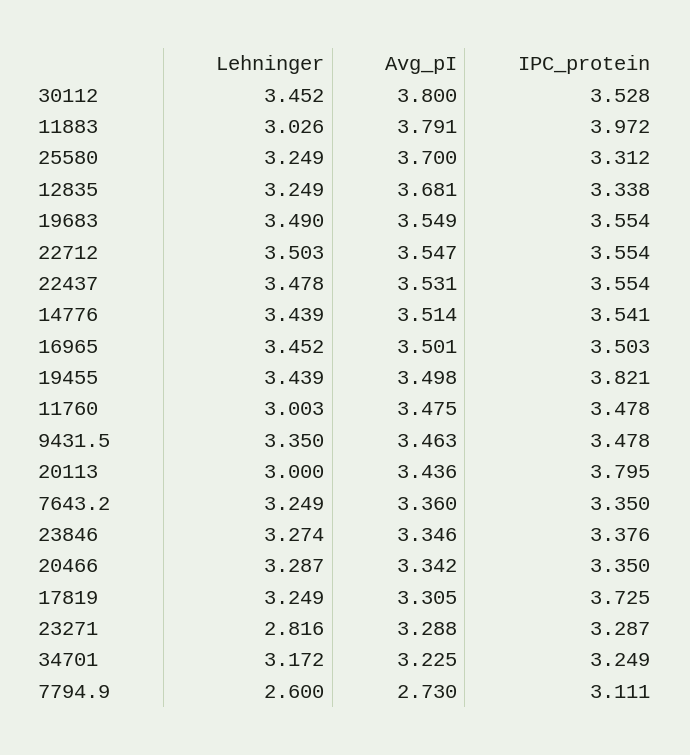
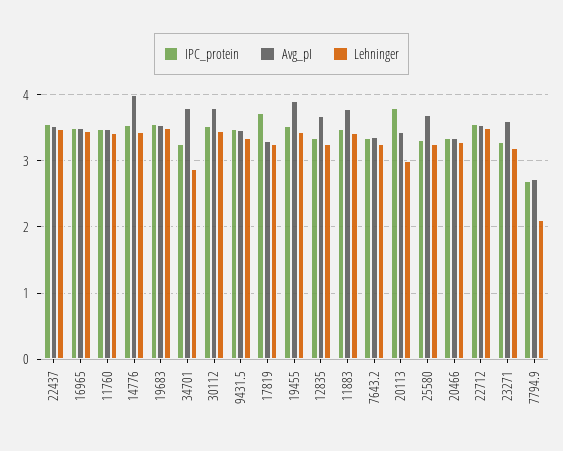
Lehninger, 11883: 3.026 -> 3.4
IPC_protein, 11883: 3.972 -> 3.5
Avg_pI, 14776: 3.514 -> 4
Avg_pI, 19455: 3.498 -> 3.9
IPC_protein, 19455: 3.821 -> 3.5
Lehninger, 11760: 3.003 -> 3.4
Lehninger, 23846: 3.274 -> none
Avg_pI, 23846: 3.346 -> none
IPC_protein, 23846: 3.376 -> none
Lehninger, 23271: 2.816 -> 3.2
Avg_pI, 23271: 3.288 -> 3.6
Lehninger, 34701: 3.172 -> 2.9
Avg_pI, 34701: 3.225 -> 3.8
Lehninger, 7794.9: 2.6 -> 2.1
IPC_protein, 7794.9: 3.111 -> 2.7

